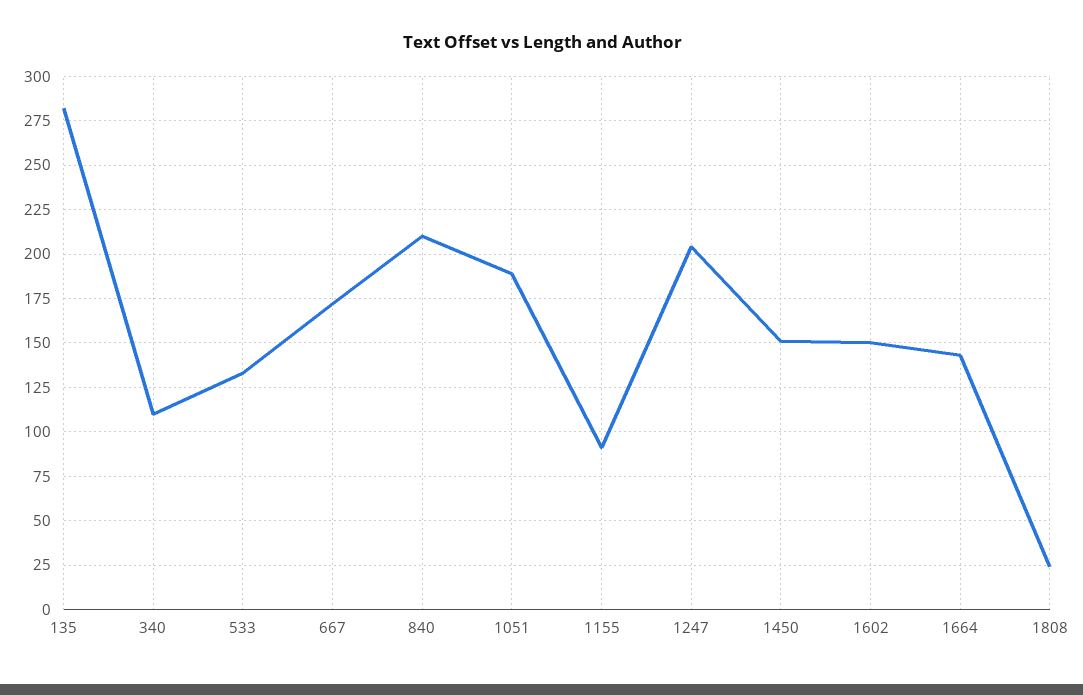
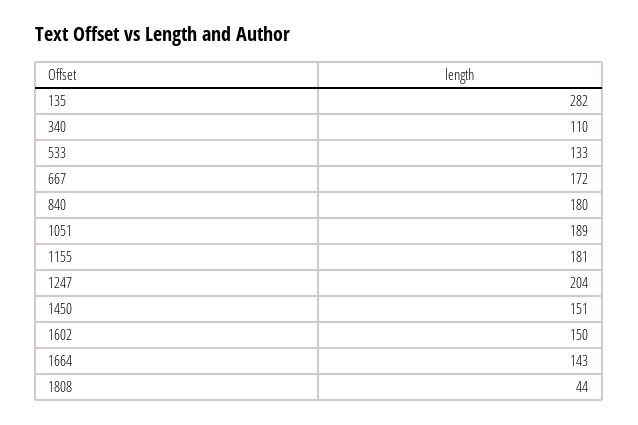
840: 210 -> 180
1155: 90 -> 181
1808: 25 -> 44

